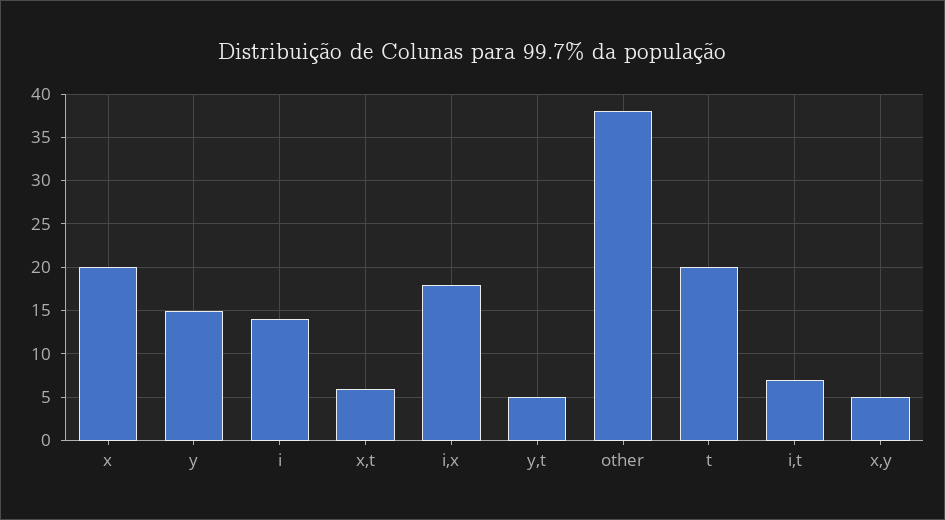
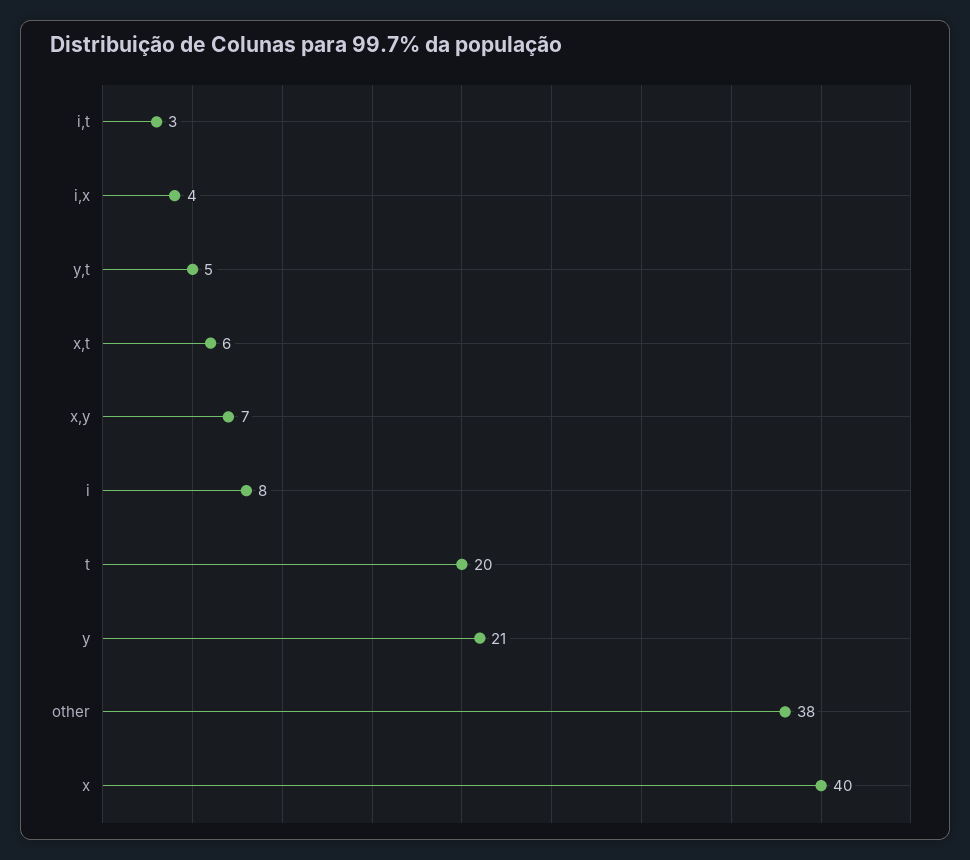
x: 20 -> 40
y: 15 -> 21
i: 14 -> 8
i,x: 18 -> 4
i,t: 7 -> 3
x,y: 5 -> 7

